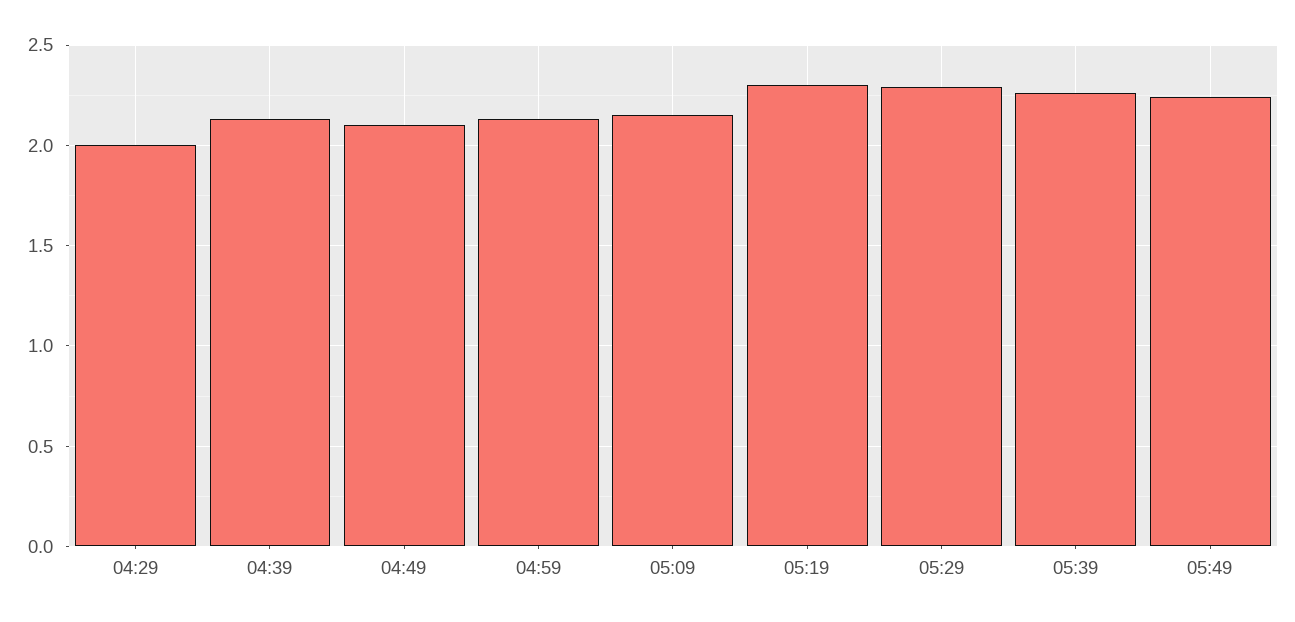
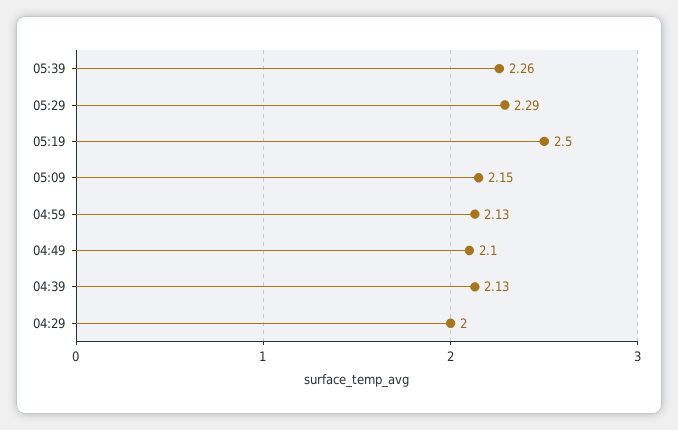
05:19: 2.3 -> 2.5
05:49: 2.25 -> none

